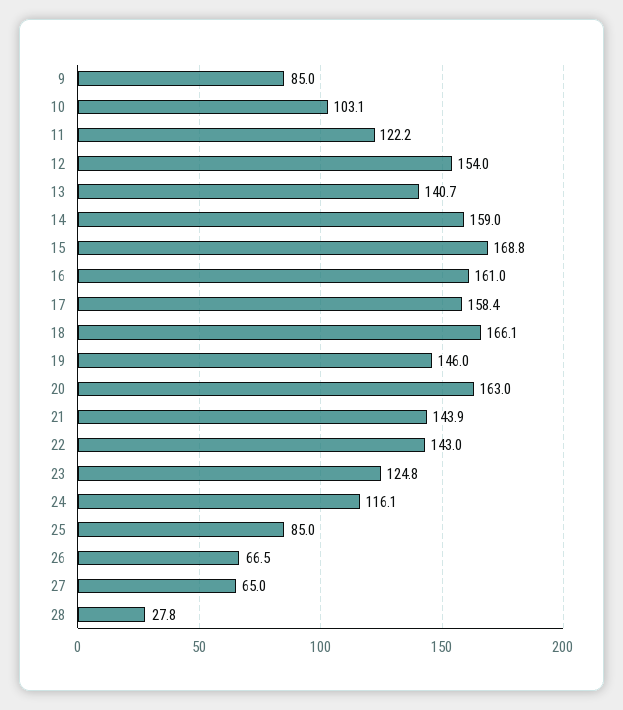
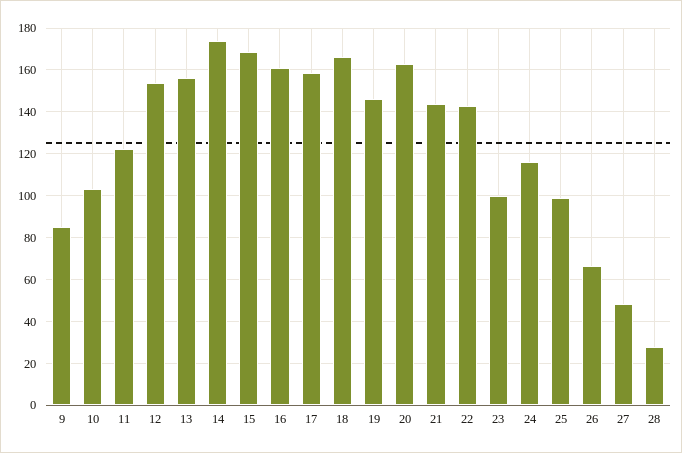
13: 140.7 -> 155
14: 159 -> 175
23: 124.8 -> 100
25: 85 -> 100
27: 65 -> 50

